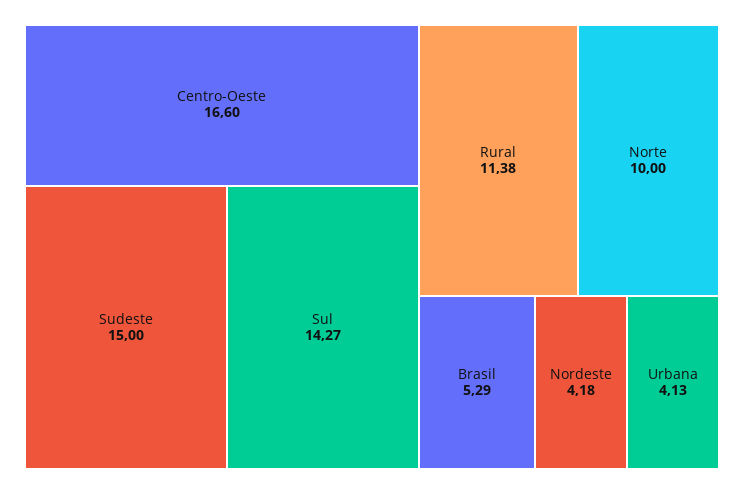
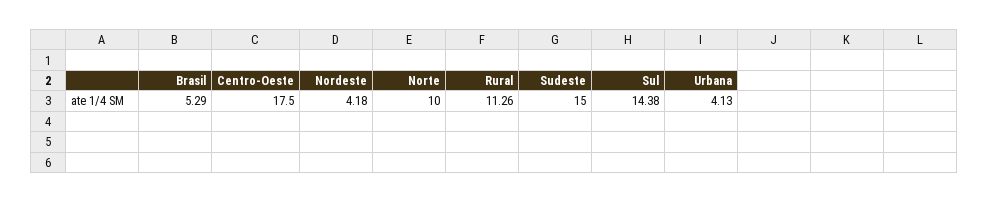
Centro-Oeste: 16.6 -> 17.5
Sul: 14.27 -> 14.38
Rural: 11.38 -> 11.26

